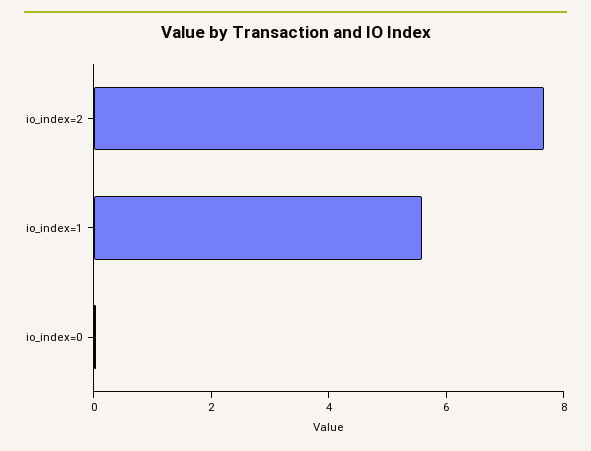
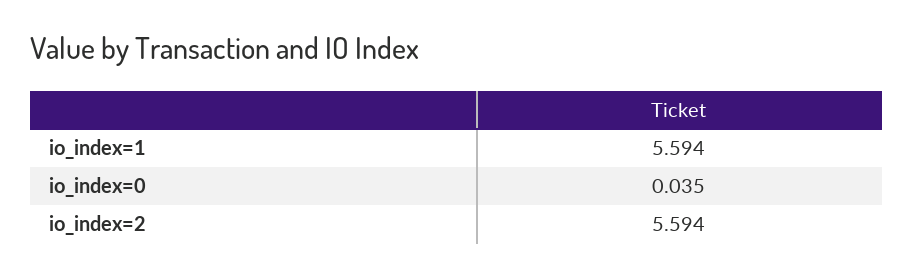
io_index=2: 7.5 -> 5.594

